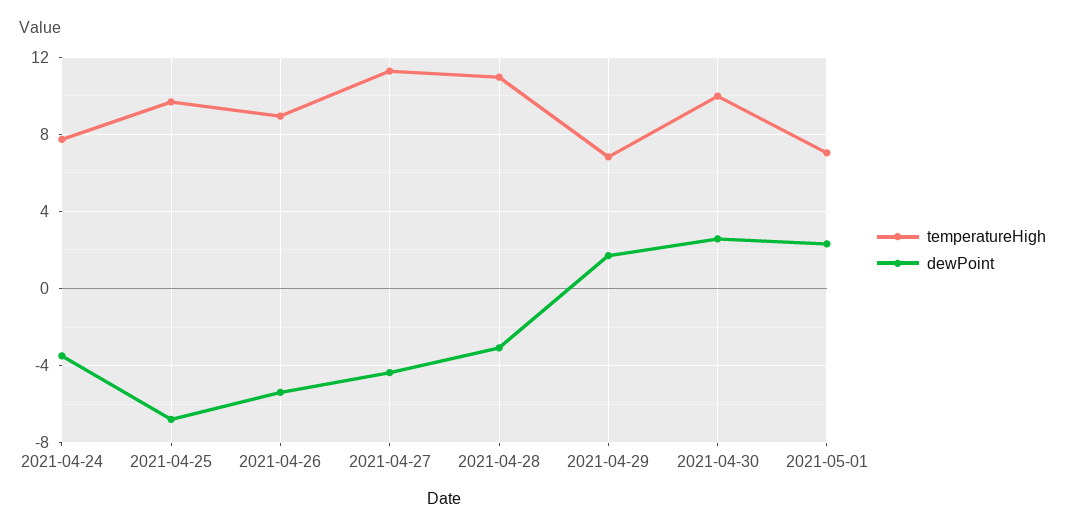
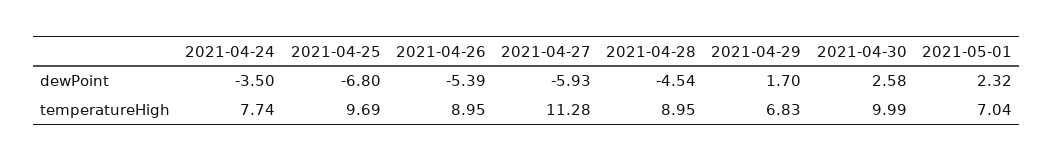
dewPoint, 2021-04-27: -4.5 -> -5.93
temperatureHigh, 2021-04-28: 11 -> 8.95
dewPoint, 2021-04-28: -3 -> -4.54

